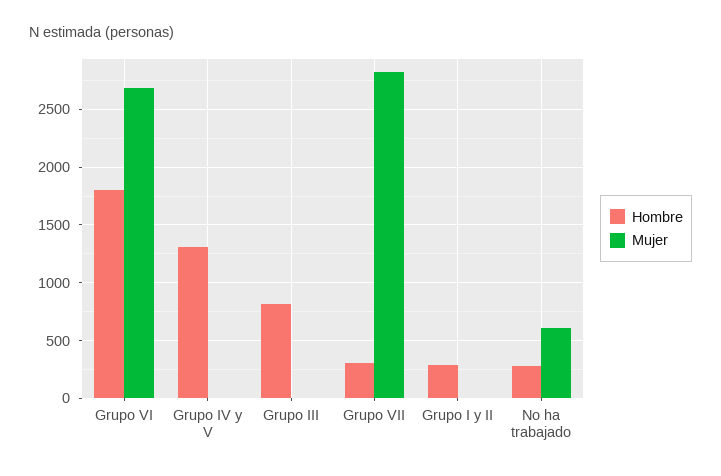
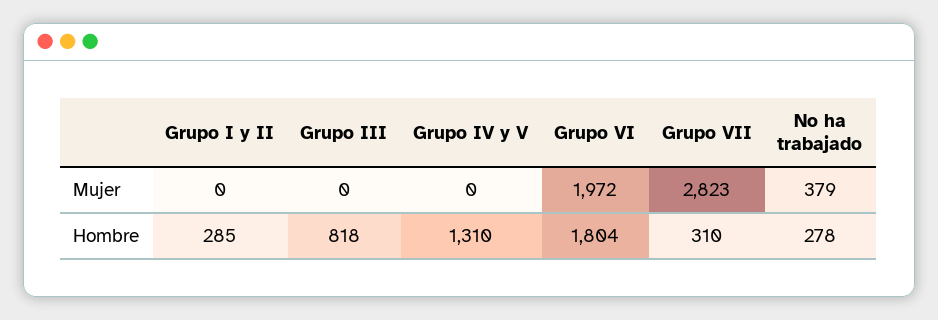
Mujer, Grupo VI: 2700 -> 1972
Mujer, No ha trabajado: 600 -> 379

